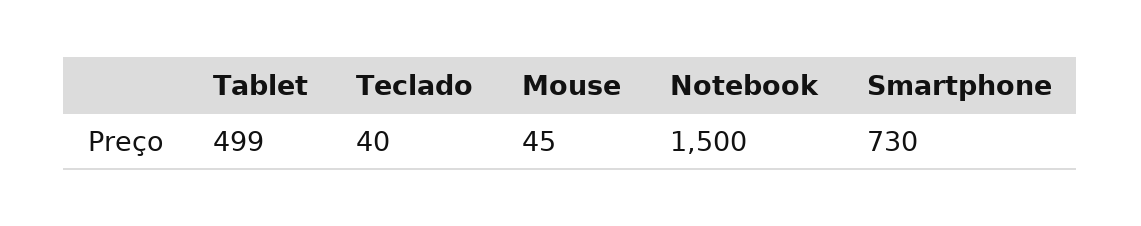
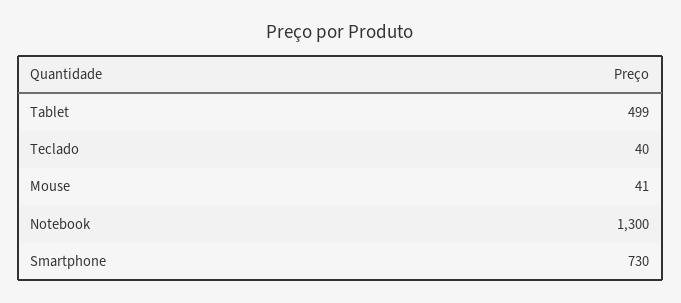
Mouse: 45 -> 41
Notebook: 1500 -> 1300

